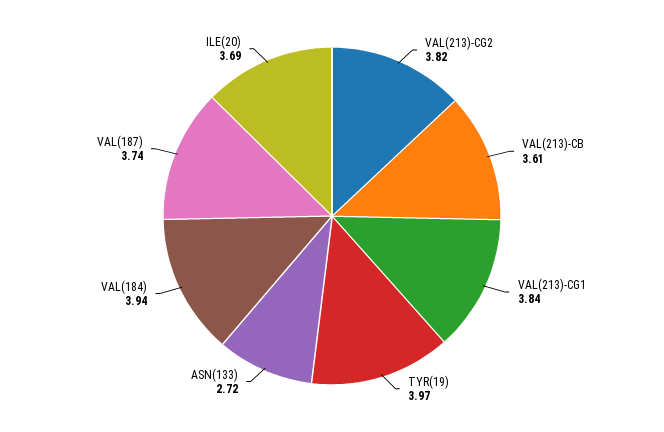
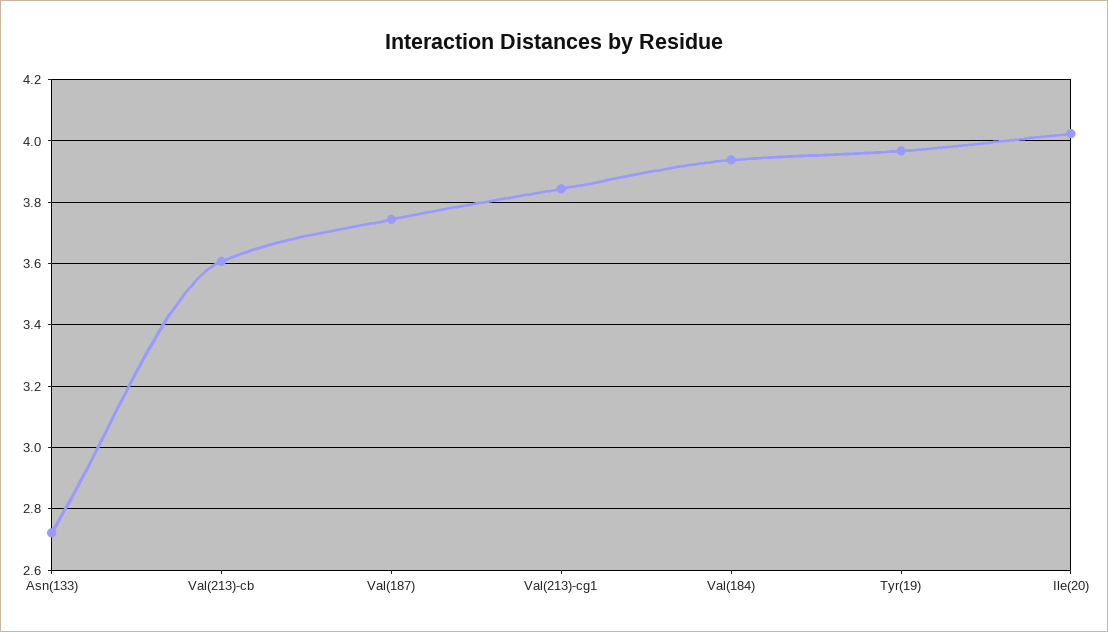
VAL(213)-CG2: 3.82 -> none
ILE(20): 3.69 -> 4.02

